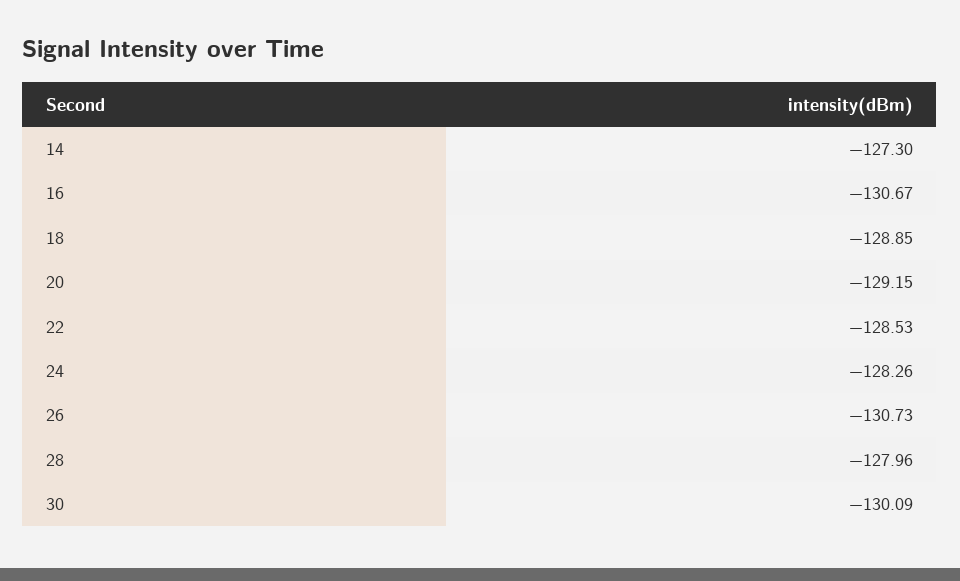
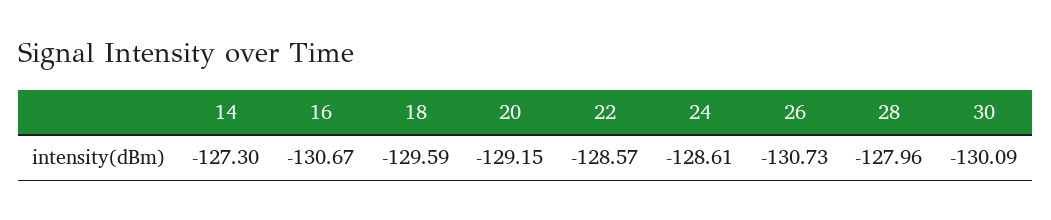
18: -128.85 -> -129.59
22: -128.53 -> -128.57
24: -128.26 -> -128.61

